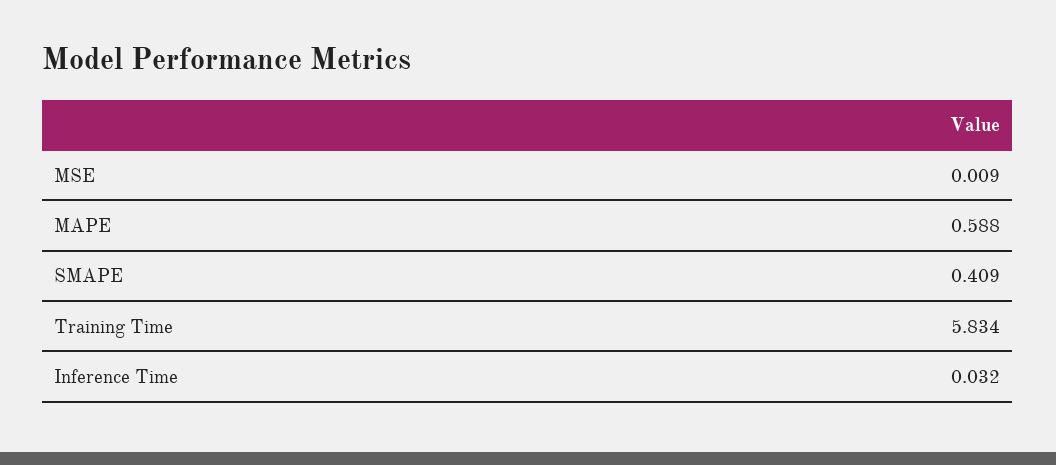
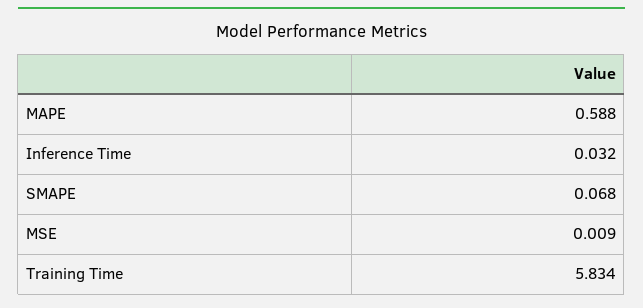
SMAPE: 0.409 -> 0.068

